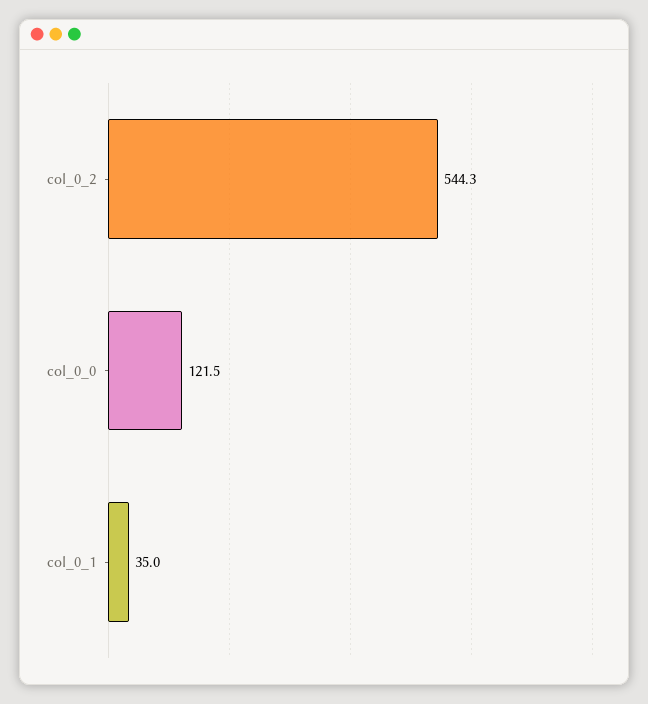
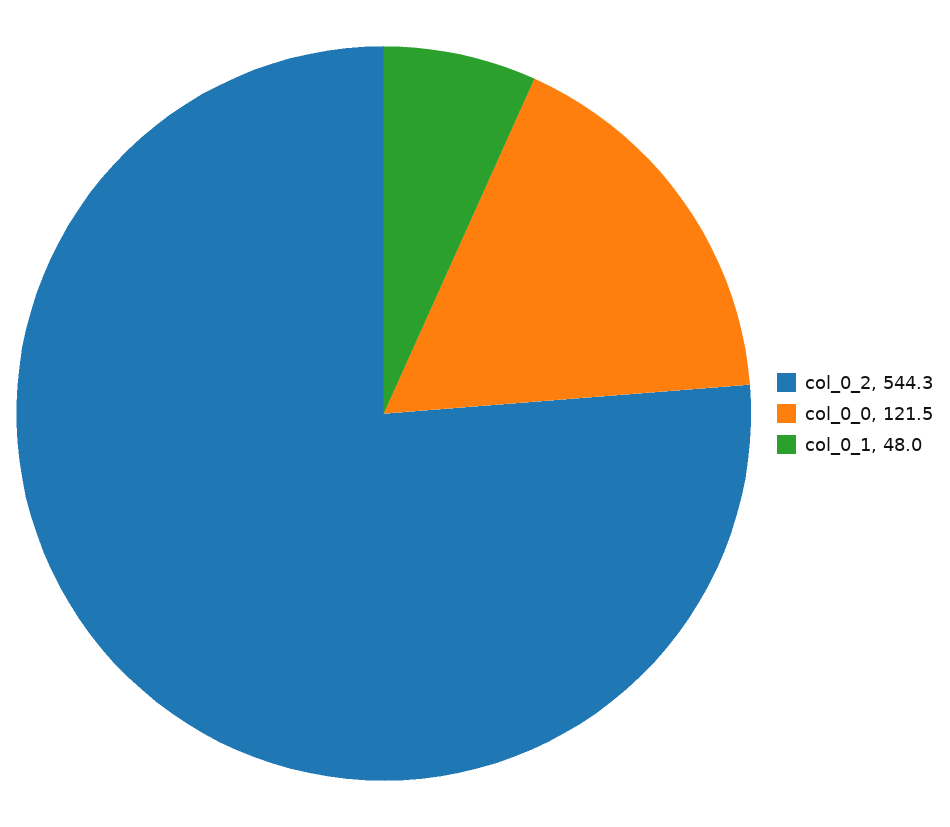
col_0_1: 35 -> 48

